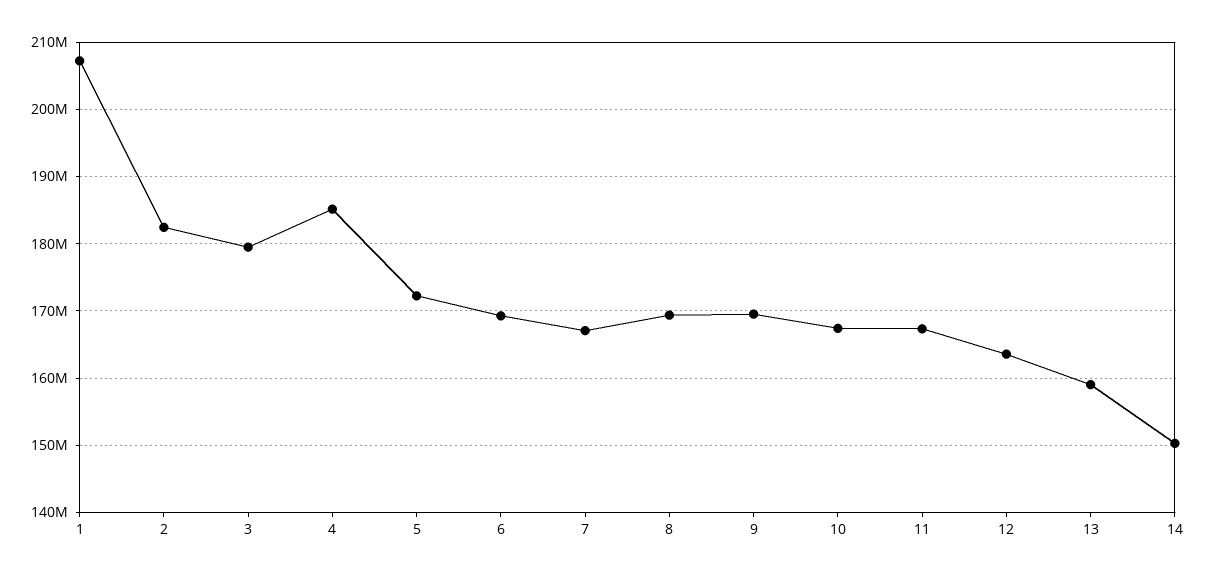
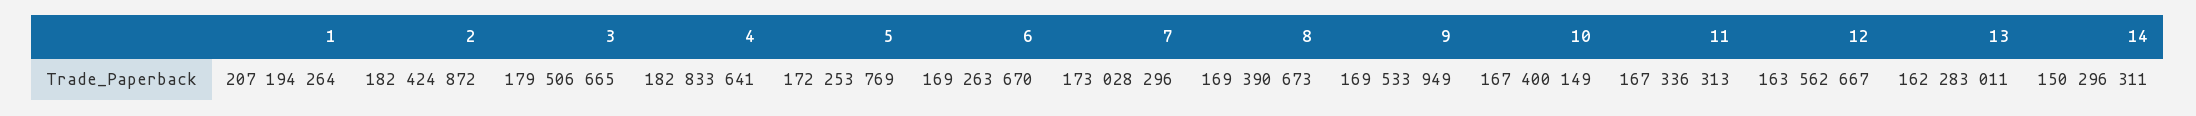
4: 185000000 -> 182833641
7: 167000000 -> 173028296
13: 159000000 -> 162283011

